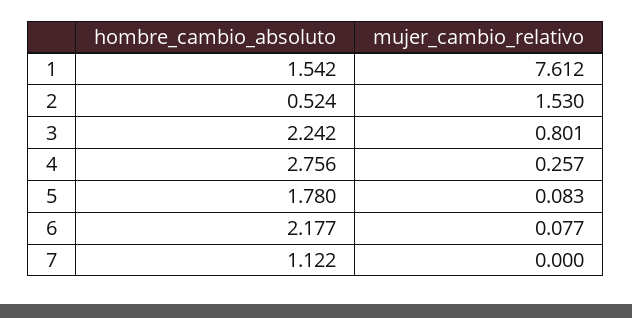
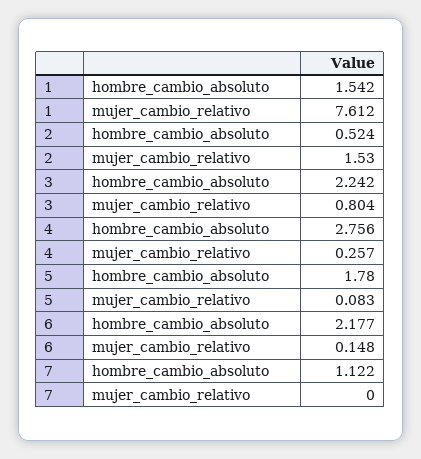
mujer_cambio_relativo, 3: 0.801 -> 0.804
mujer_cambio_relativo, 6: 0.077 -> 0.148

